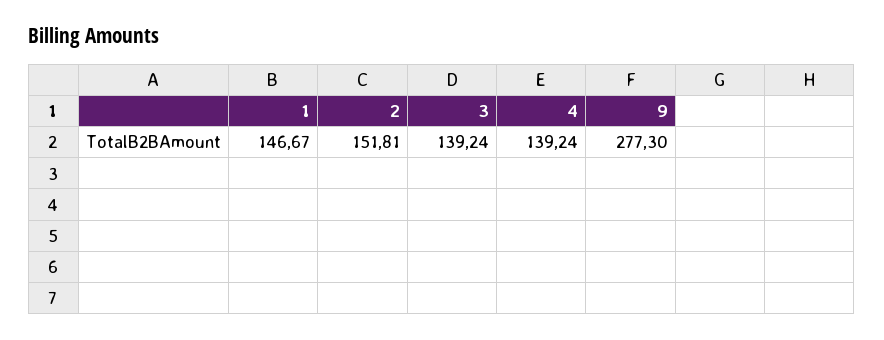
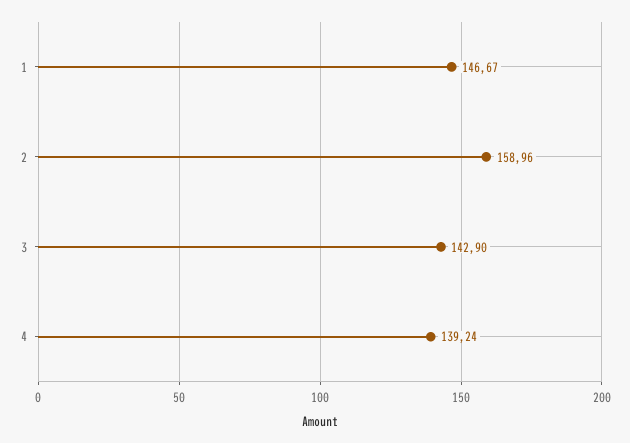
2: 151.81 -> 158.96
3: 139.24 -> 142.9
9: 277.3 -> none

